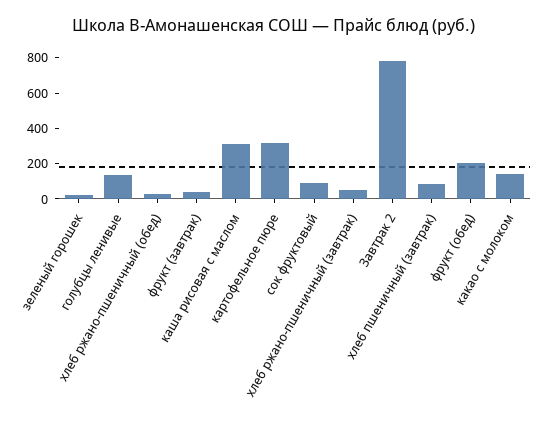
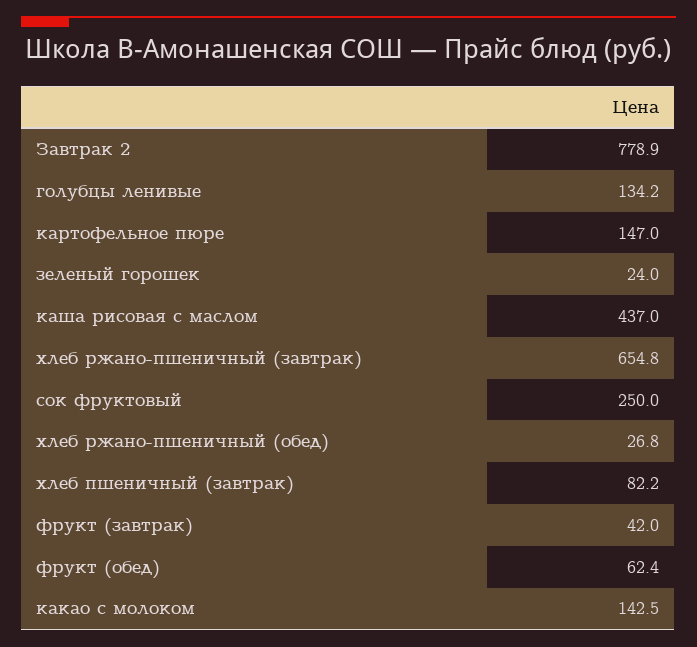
каша рисовая с маслом: 300 -> 437
картофельное пюре: 300 -> 147
сок фруктовый: 100 -> 250
хлеб ржано-пшеничный (завтрак): 50 -> 654.8
фрукт (обед): 200 -> 62.4

